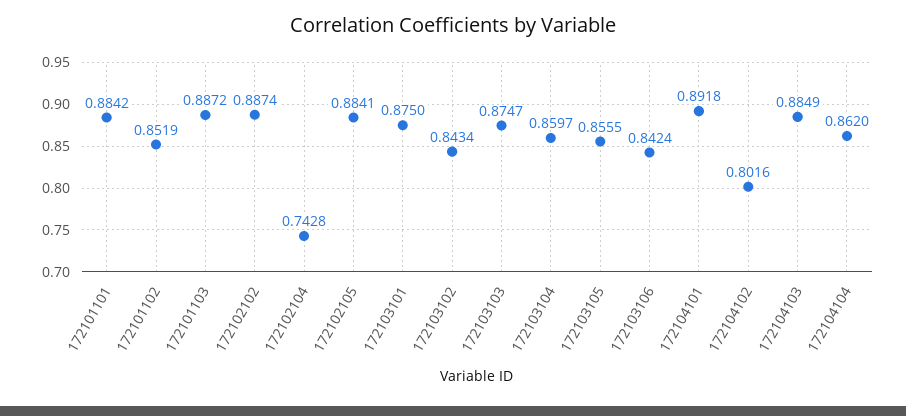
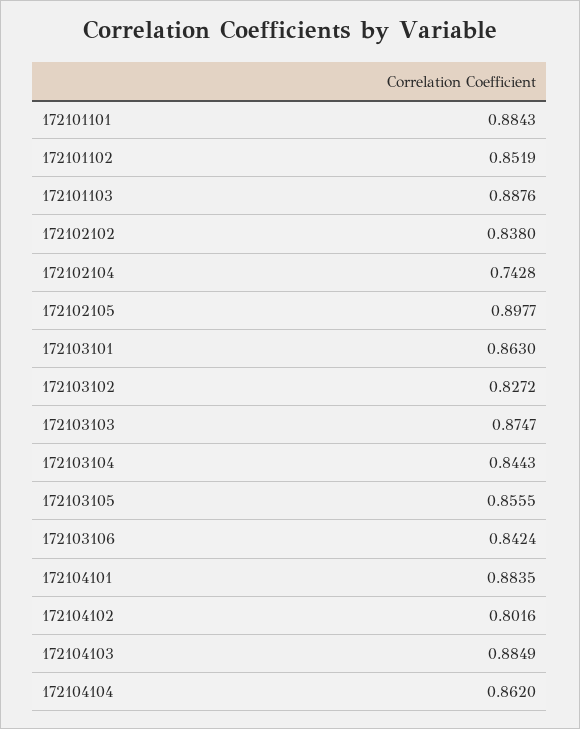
172101101: 0.8842 -> 0.8843
172101103: 0.8872 -> 0.8876
172102102: 0.8874 -> 0.838
172102105: 0.8841 -> 0.8977
172103101: 0.875 -> 0.863
172103102: 0.8434 -> 0.8272
172103104: 0.8597 -> 0.8443
172104101: 0.8918 -> 0.8835

